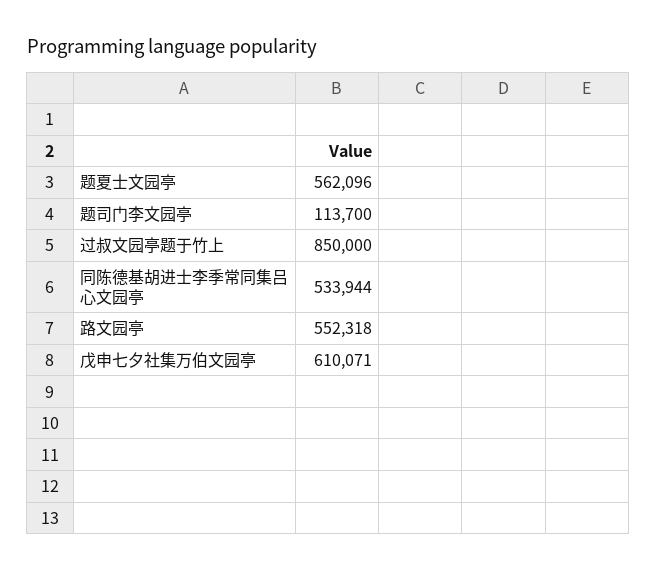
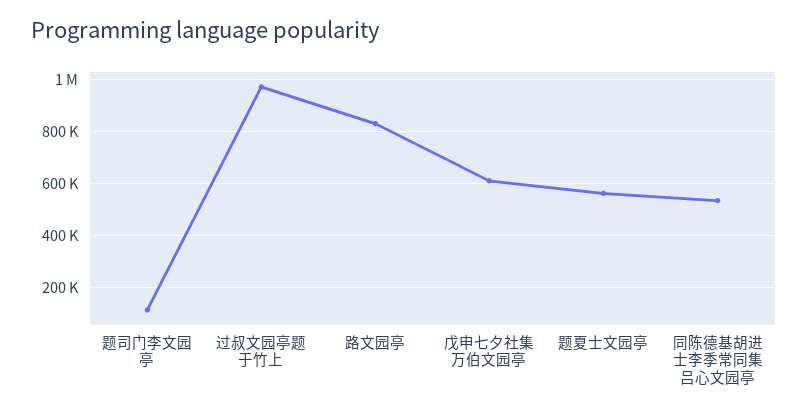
过叔文园亭题于竹上: 850000 -> 975000
路文园亭: 552318 -> 825000

